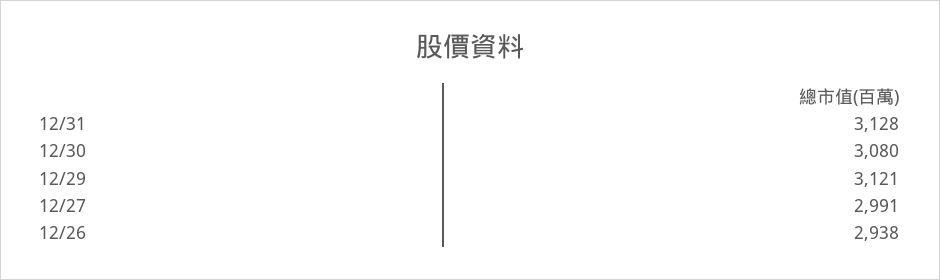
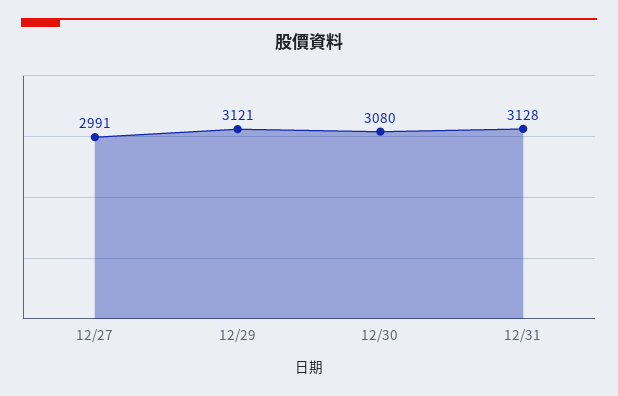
12/26: 2938 -> none

